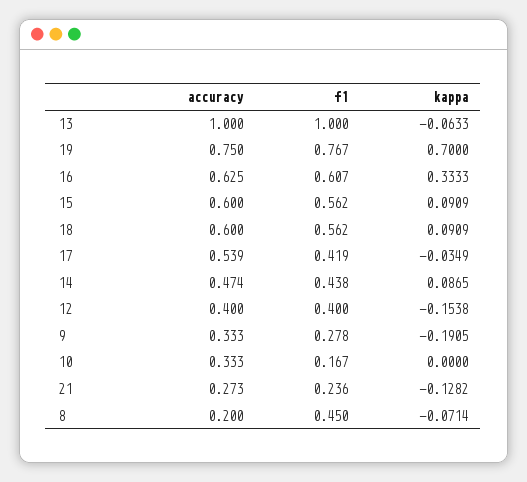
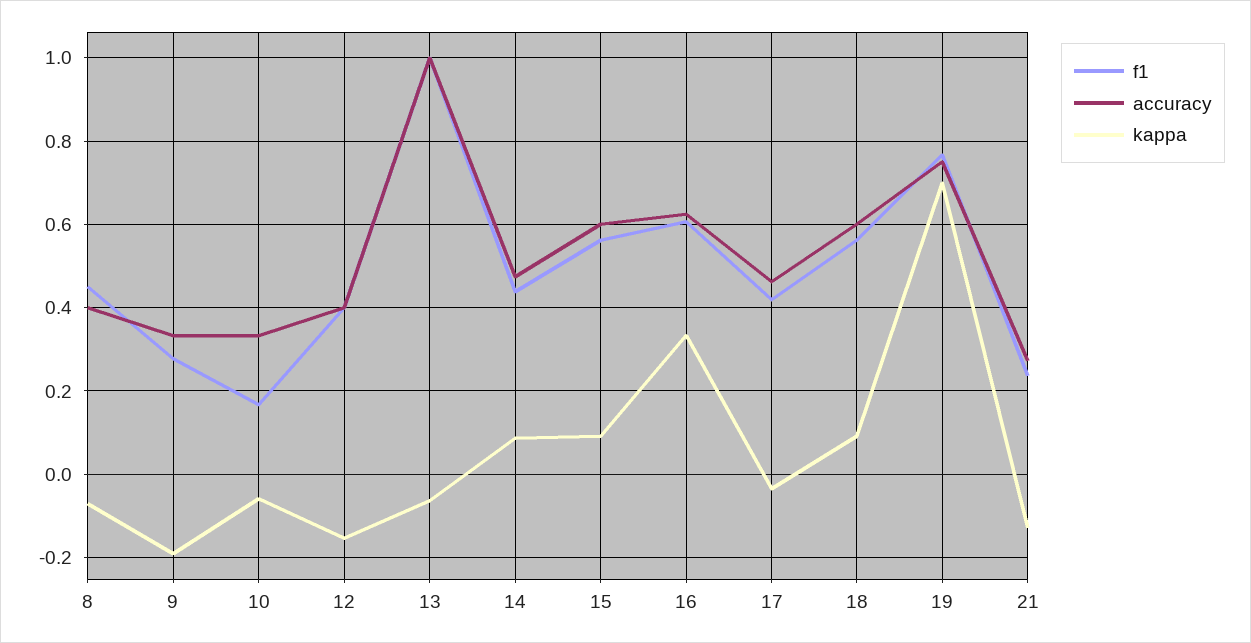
accuracy, 17: 0.539 -> 0.46
kappa, 10: 0 -> -0.06
accuracy, 8: 0.2 -> 0.4

